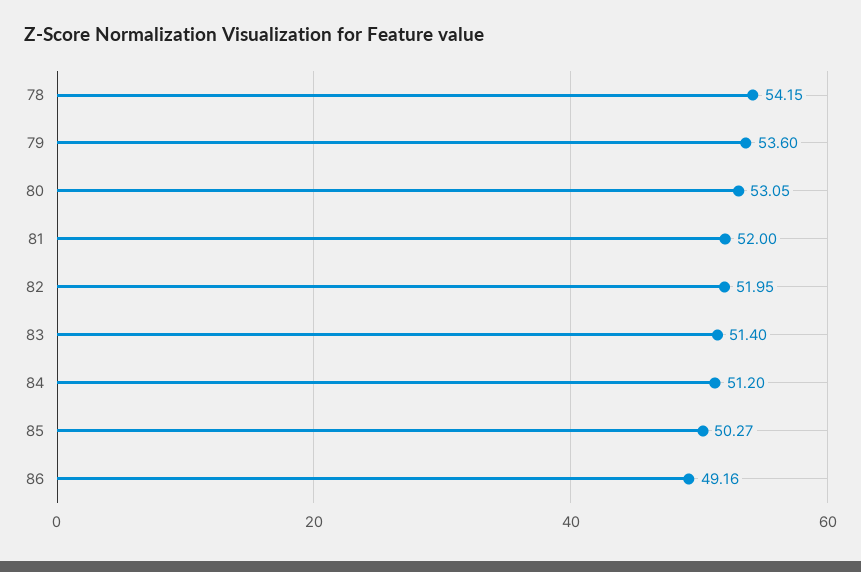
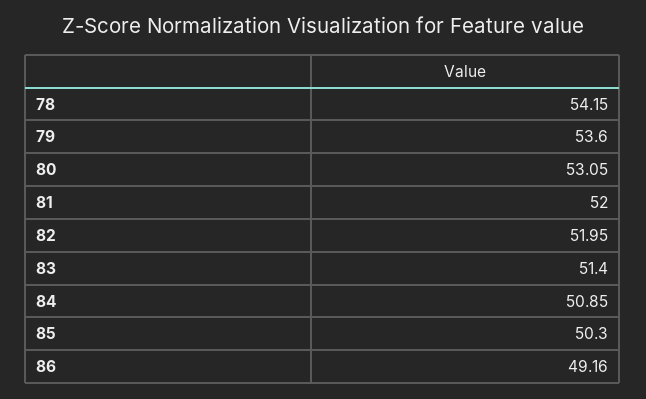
84: 51.2 -> 50.85
85: 50.27 -> 50.3

